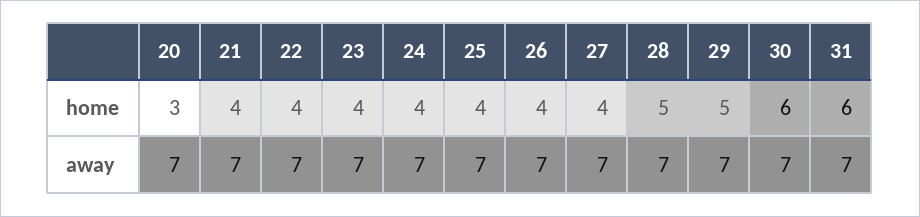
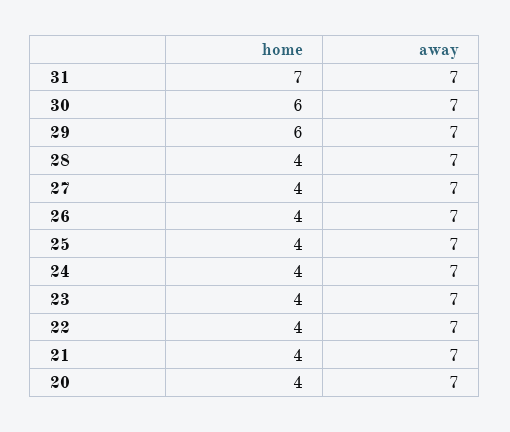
20, home: 3 -> 4
28, home: 5 -> 4
29, home: 5 -> 6
31, home: 6 -> 7

